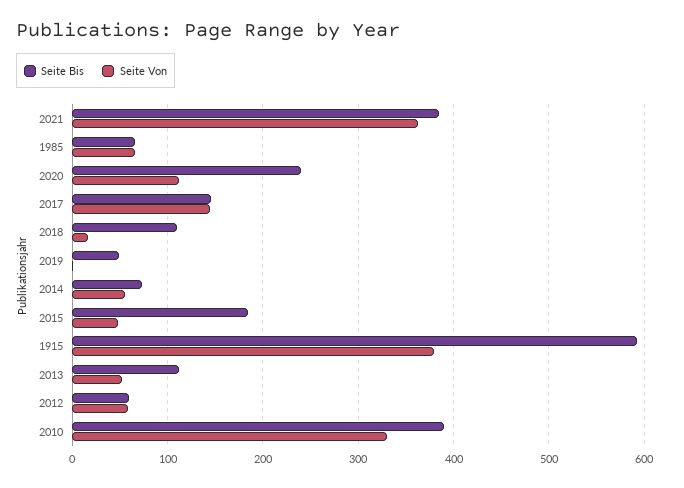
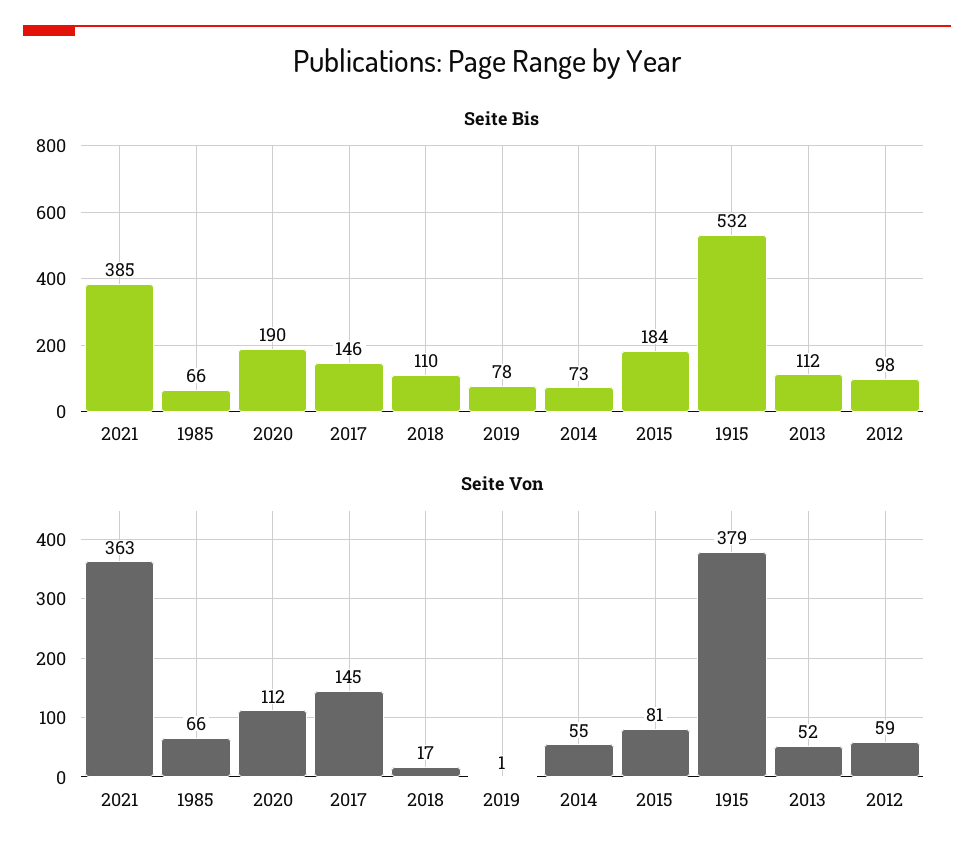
Seite Bis, 2020: 240 -> 190
Seite Bis, 2019: 50 -> 78
Seite Von, 2015: 50 -> 81
Seite Bis, 1915: 590 -> 532
Seite Bis, 2012: 60 -> 98
Seite Bis, 2010: 390 -> none
Seite Von, 2010: 330 -> none

